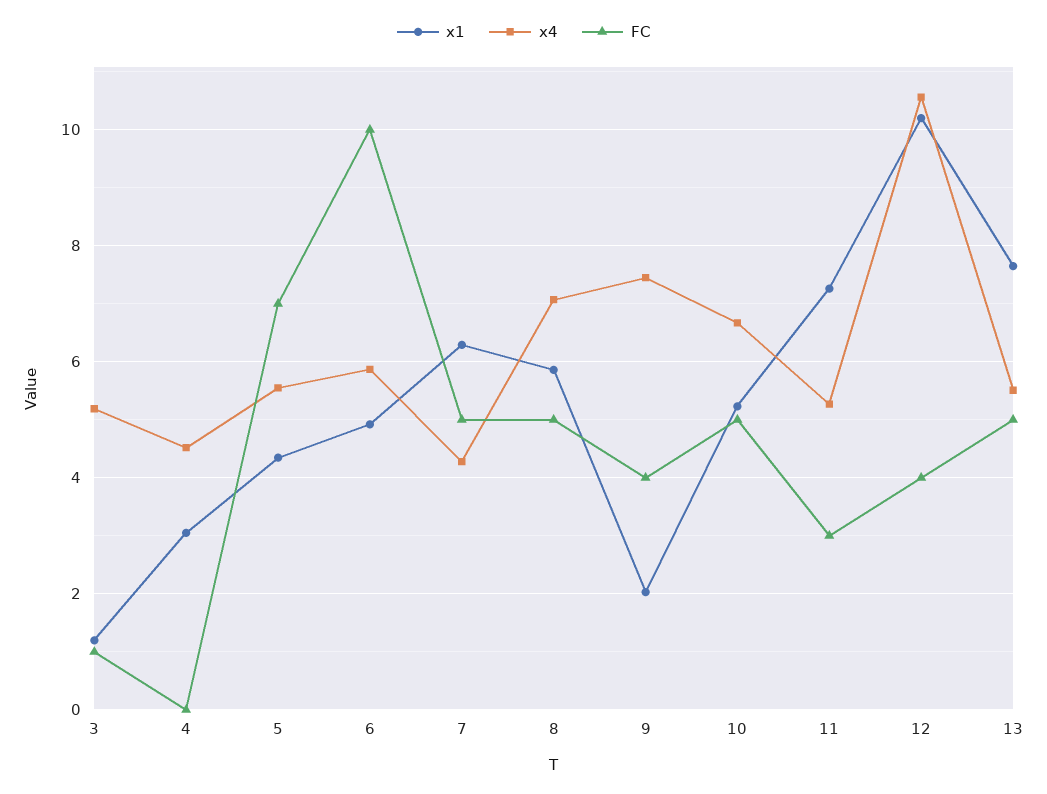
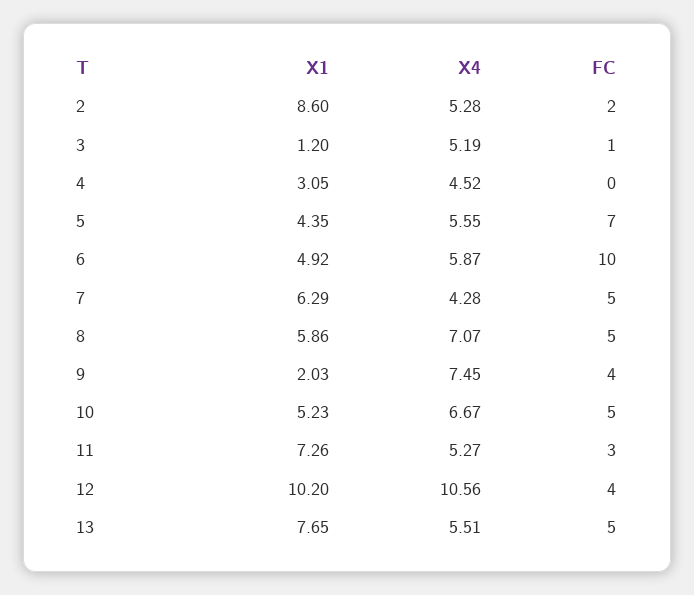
x1, 2: none -> 8.6
x4, 2: none -> 5.28
FC, 2: none -> 2

